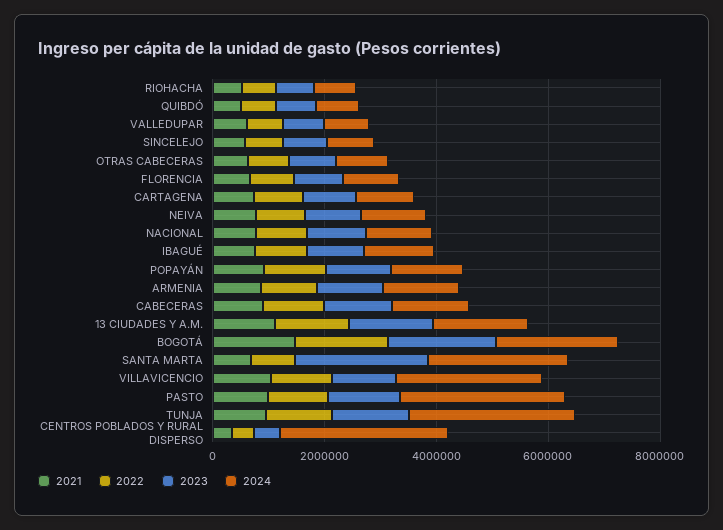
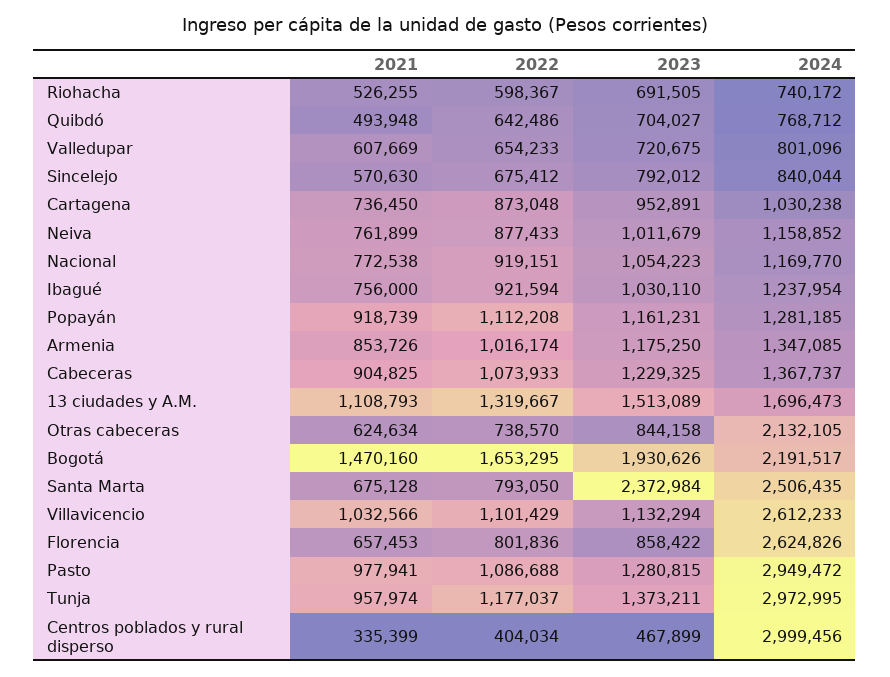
2024, OTRAS CABECERAS: 1000000 -> 2132105
2024, FLORENCIA: 1000000 -> 2624826

